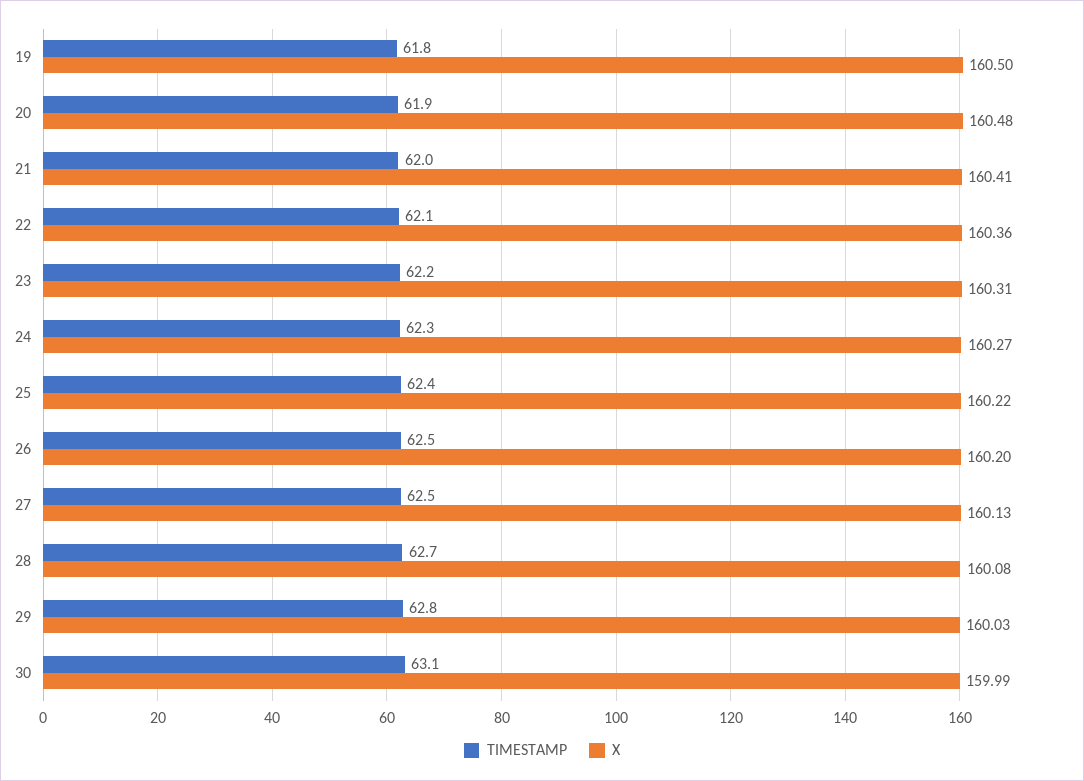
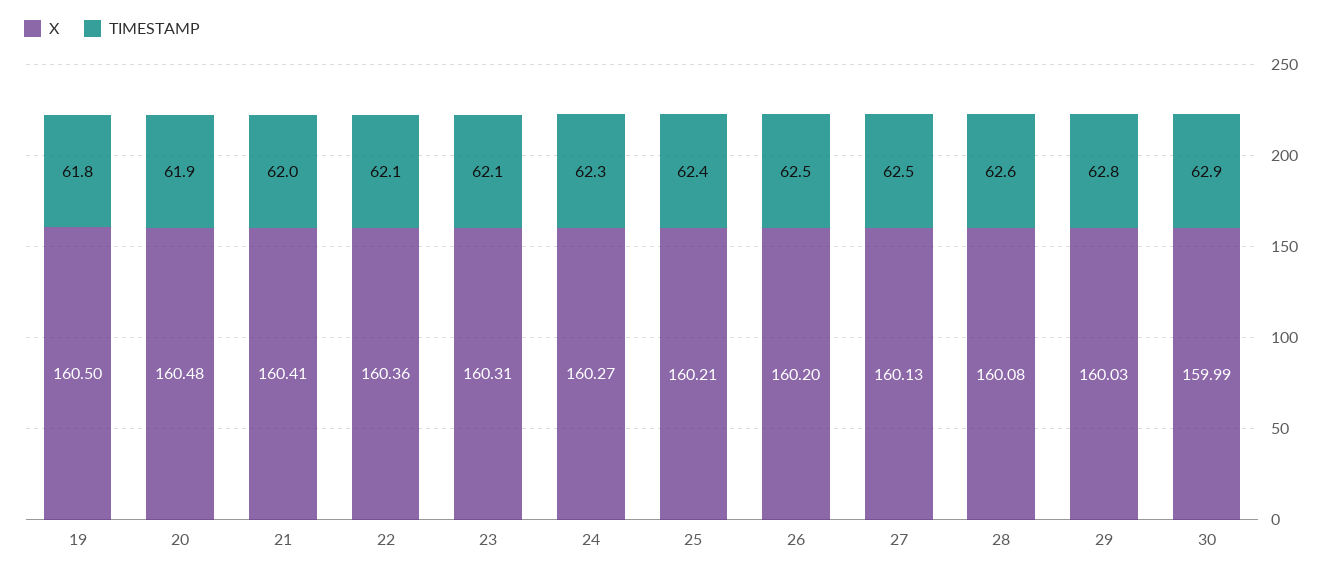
TIMESTAMP, 23: 62.2 -> 62.1
X, 25: 160.22 -> 160.21
TIMESTAMP, 28: 62.7 -> 62.6
TIMESTAMP, 30: 63.1 -> 62.9

